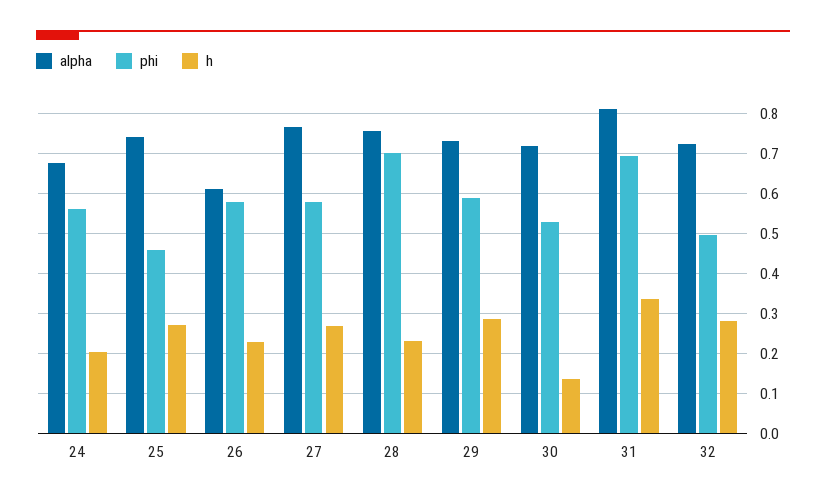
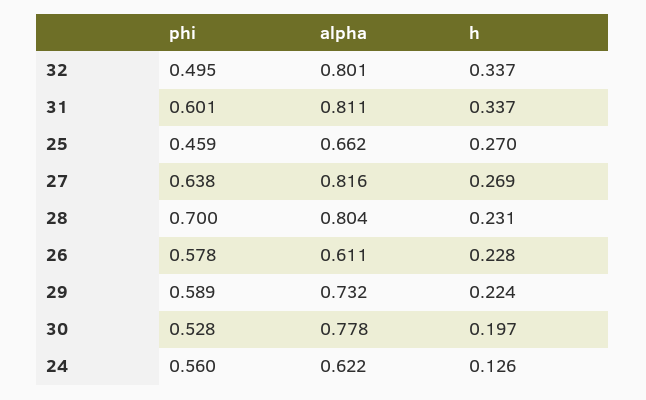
alpha, 24: 0.68 -> 0.622
h, 24: 0.2 -> 0.126
alpha, 25: 0.74 -> 0.662
alpha, 27: 0.76 -> 0.816
phi, 27: 0.58 -> 0.638
alpha, 28: 0.76 -> 0.804
h, 29: 0.28 -> 0.224
alpha, 30: 0.72 -> 0.778
h, 30: 0.14 -> 0.197
phi, 31: 0.7 -> 0.601
alpha, 32: 0.72 -> 0.801
h, 32: 0.28 -> 0.337

